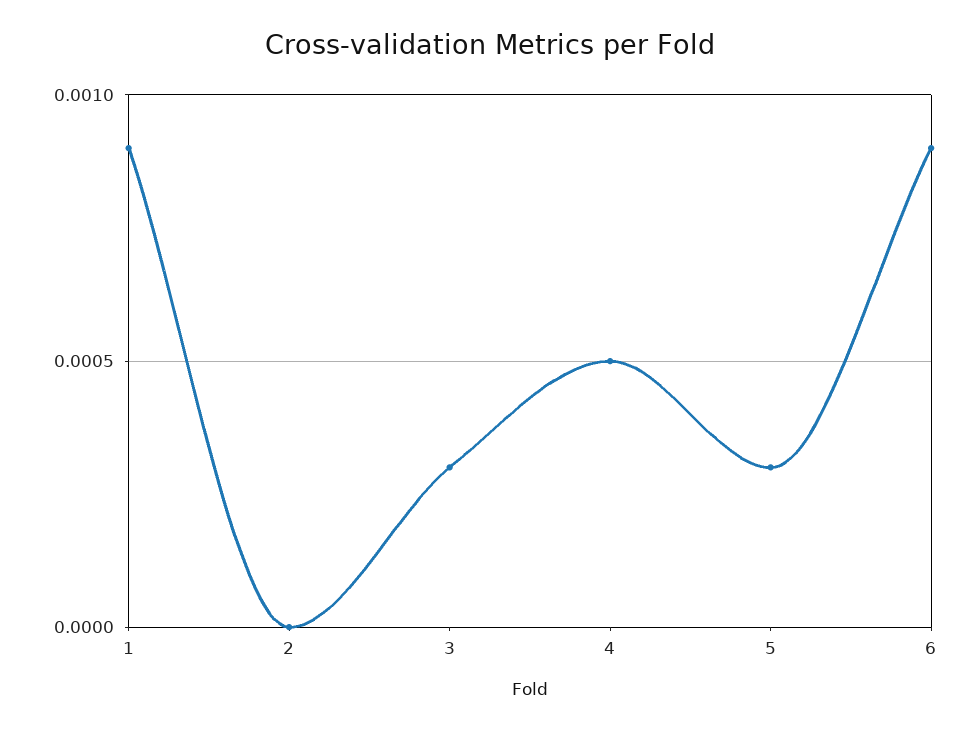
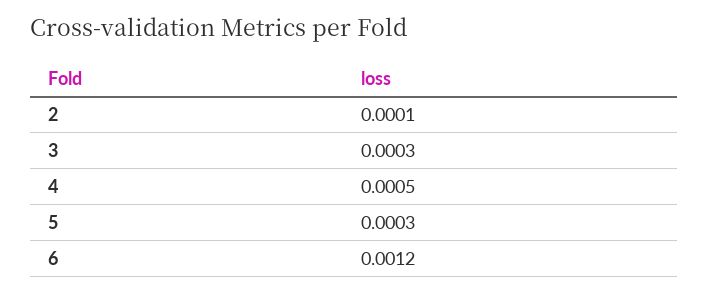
1: 0.0009 -> none
2: 0 -> 0.0001
6: 0.0009 -> 0.0012

